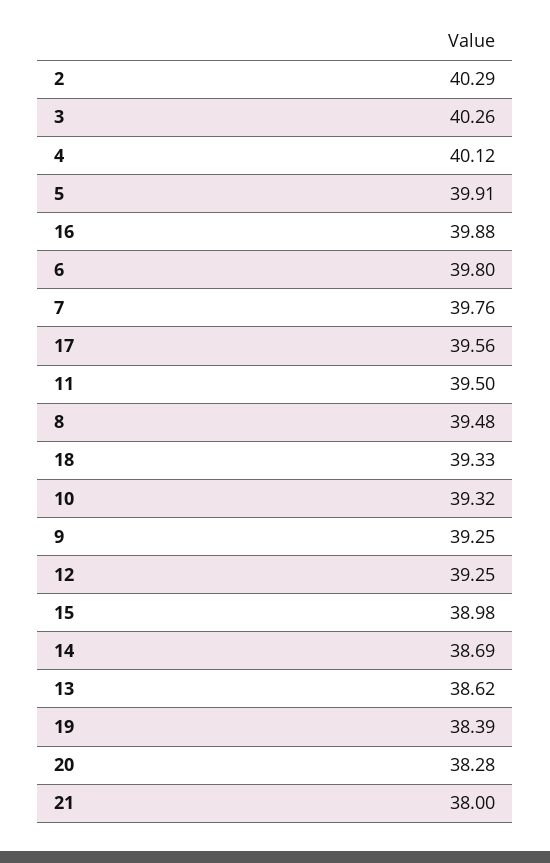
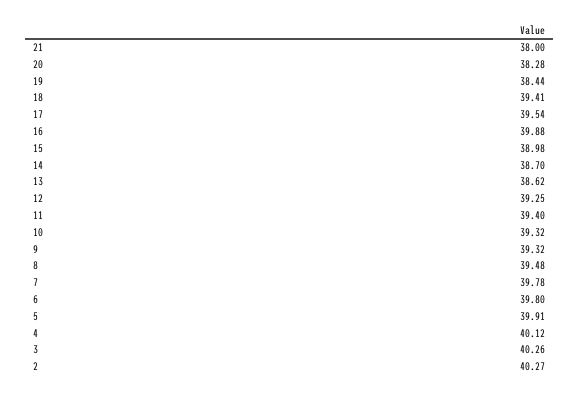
2: 40.29 -> 40.27
7: 39.76 -> 39.78
17: 39.56 -> 39.54
11: 39.5 -> 39.4
18: 39.33 -> 39.41
9: 39.25 -> 39.32
14: 38.69 -> 38.7
19: 38.39 -> 38.44

